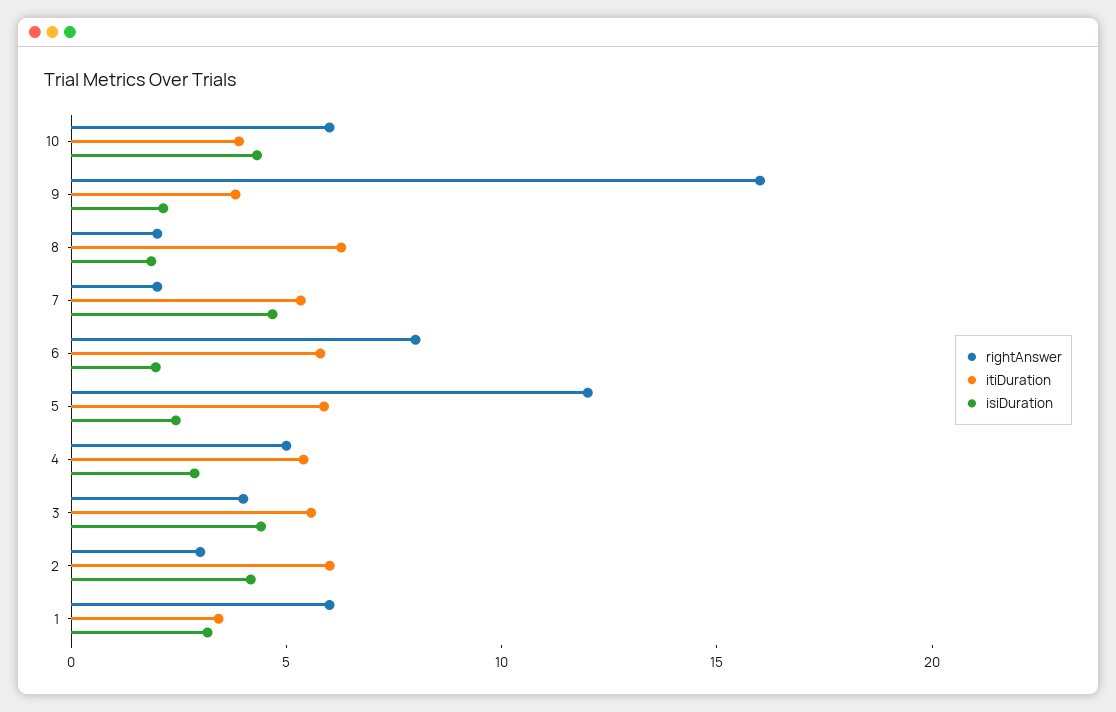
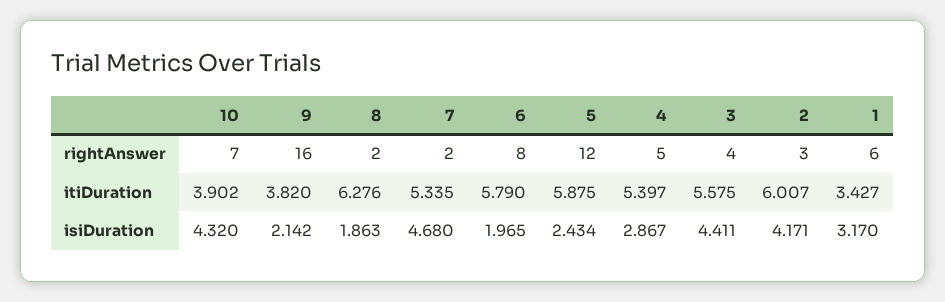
rightAnswer, 10: 6 -> 7

